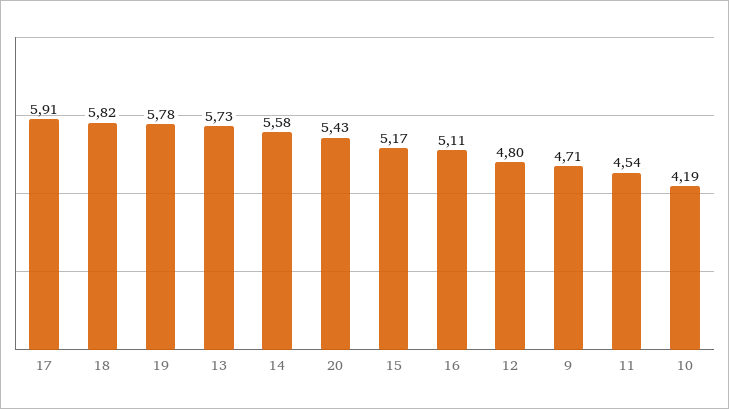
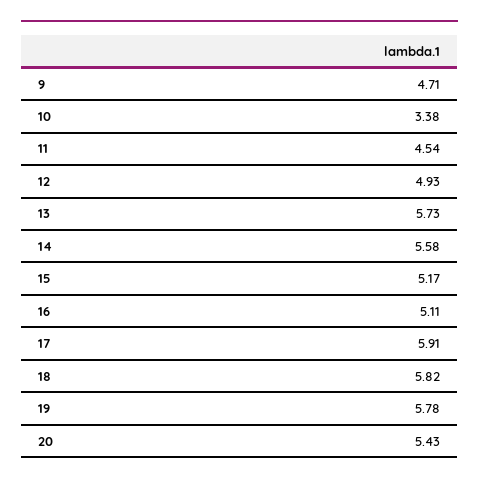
12: 4.8 -> 4.93
10: 4.19 -> 3.38

